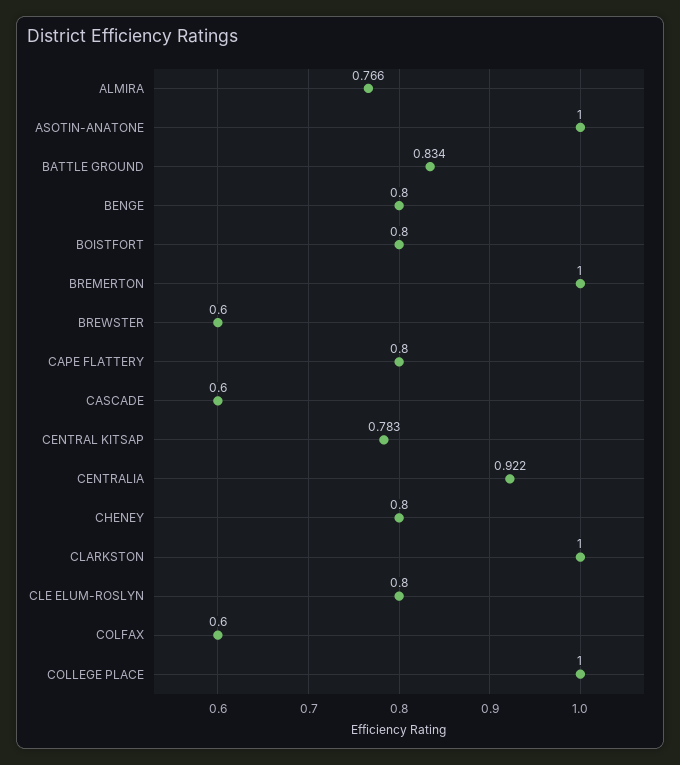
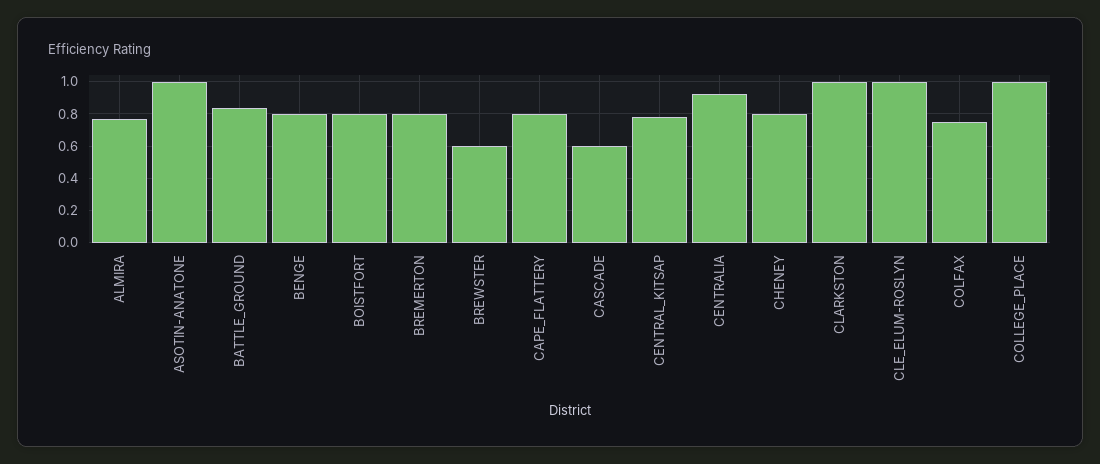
BREMERTON: 1 -> 0.8
CLE ELUM-ROSLYN: 0.8 -> 1
COLFAX: 0.6 -> 0.75

